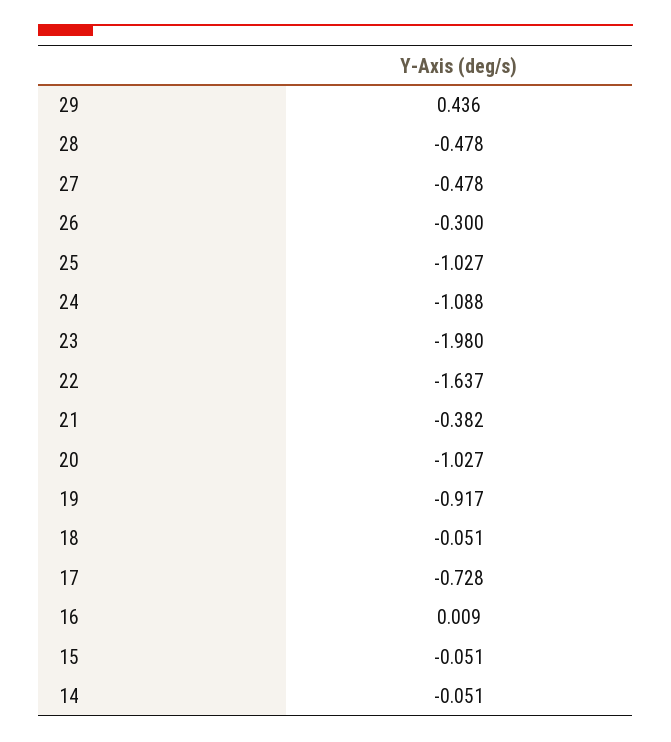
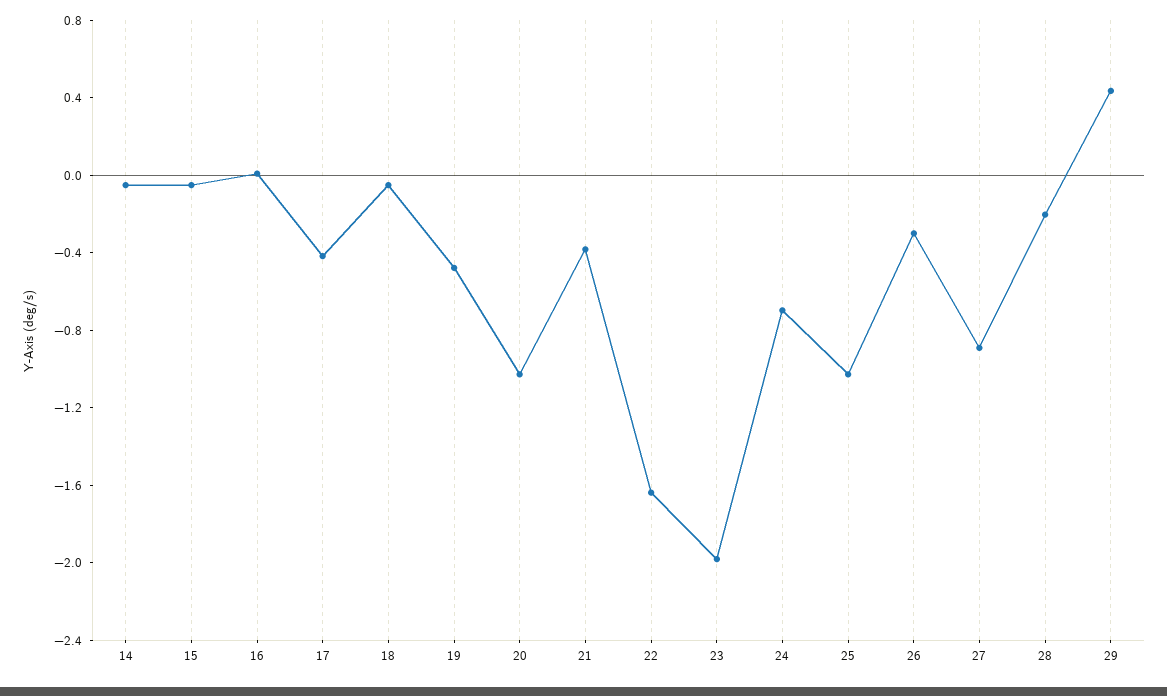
28: -0.478 -> -0.2
27: -0.478 -> -0.9
24: -1.088 -> -0.7
19: -0.917 -> -0.5
17: -0.728 -> -0.4

